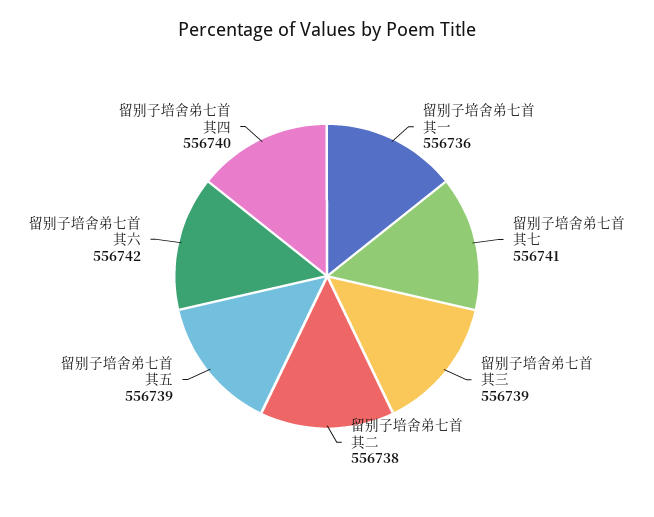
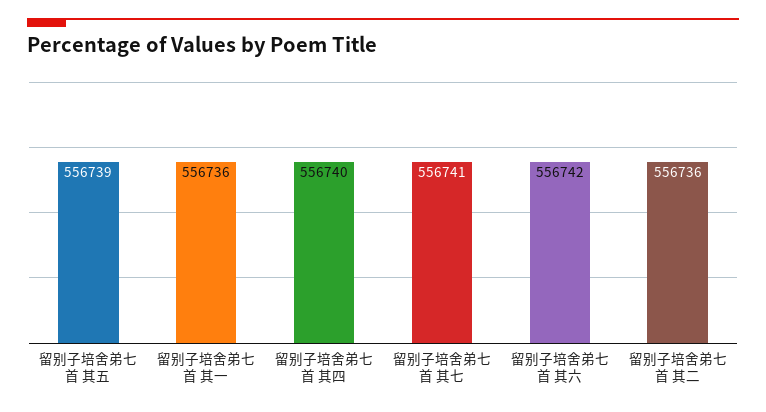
留别子培舍弟七首 其三: 556739 -> none
留别子培舍弟七首 其二: 556738 -> 556736

